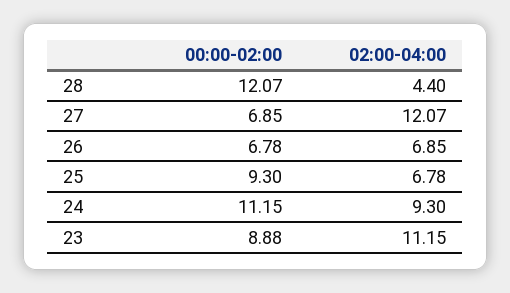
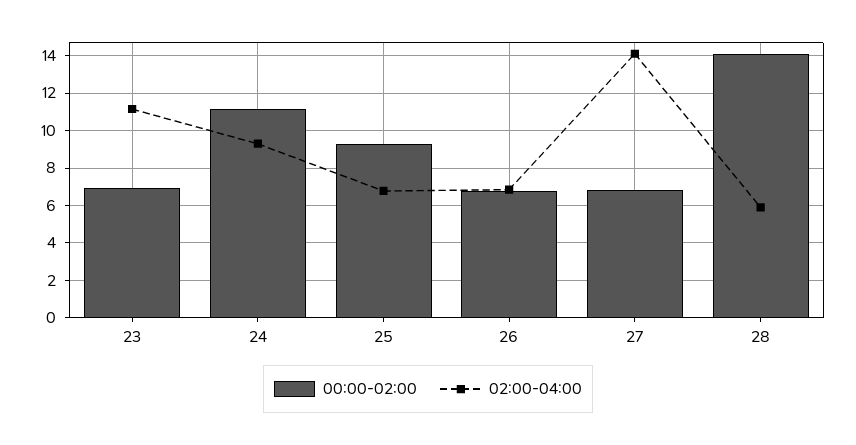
00:00-02:00, 28: 12.07 -> 14
02:00-04:00, 28: 4.4 -> 6
02:00-04:00, 27: 12.07 -> 14
00:00-02:00, 23: 8.88 -> 7

